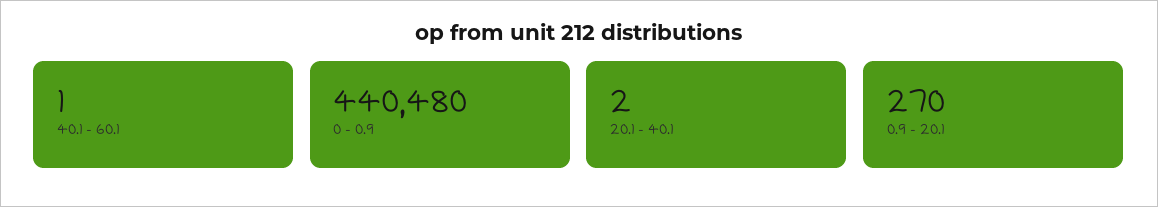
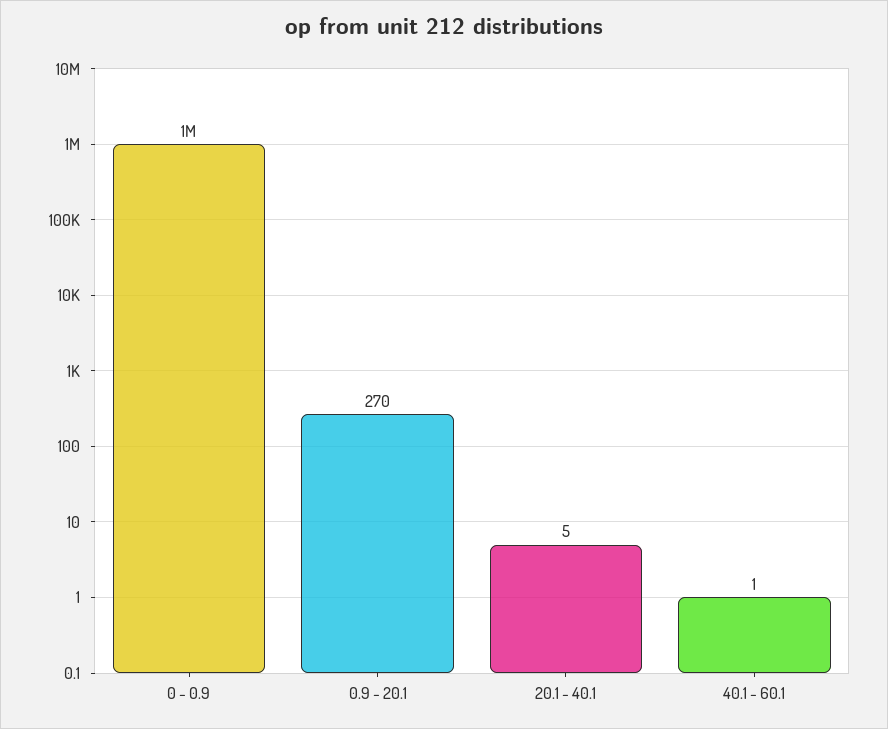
0 - 0.9: 440480 -> 1000000
20.1 - 40.1: 2 -> 5

